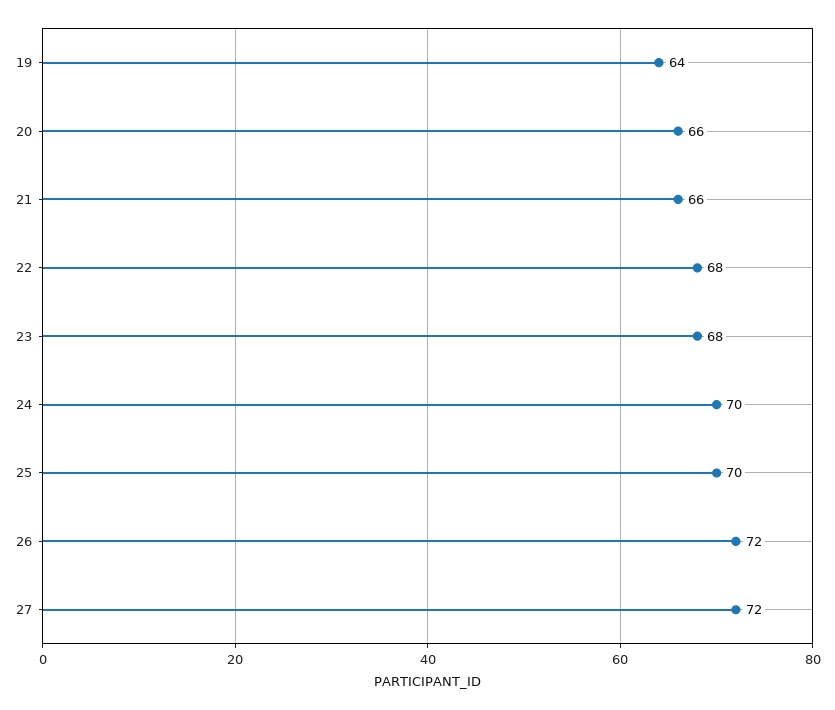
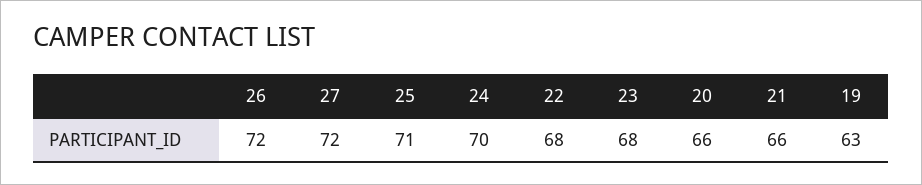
19: 64 -> 63
25: 70 -> 71

